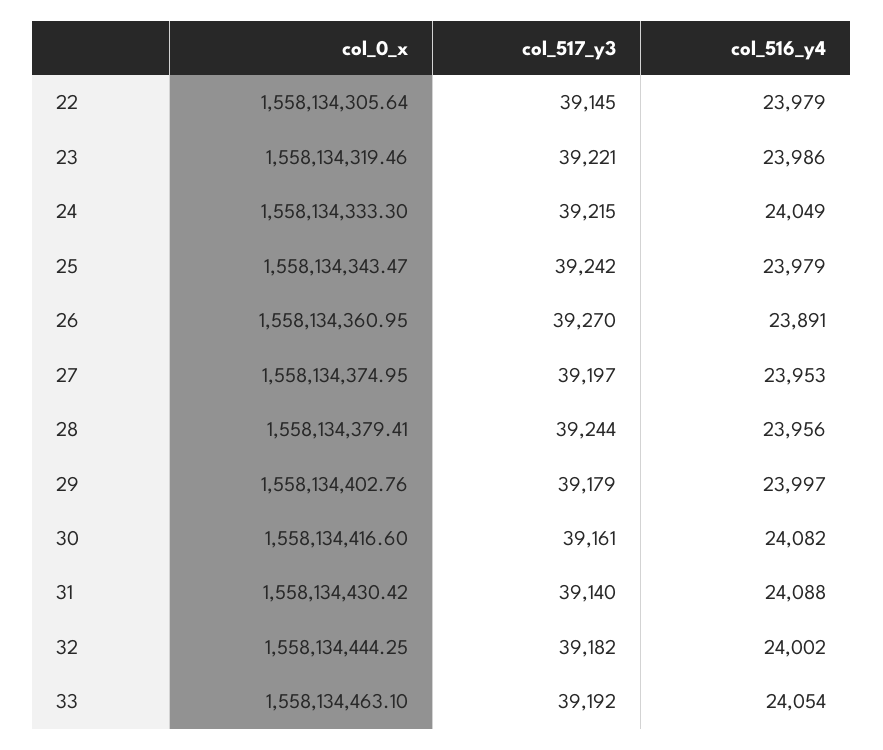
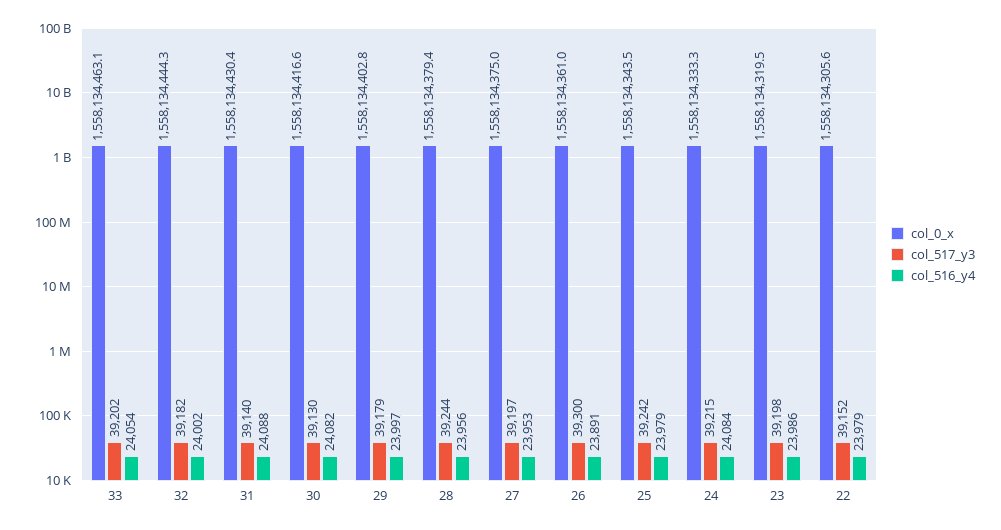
col_517_y3, 22: 39145 -> 39152
col_517_y3, 23: 39221 -> 39198
col_516_y4, 24: 24049 -> 24084
col_517_y3, 26: 39270 -> 39300
col_517_y3, 30: 39161 -> 39130
col_517_y3, 33: 39192 -> 39202

